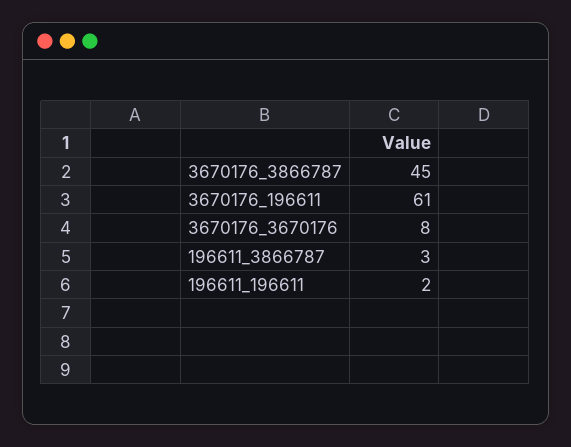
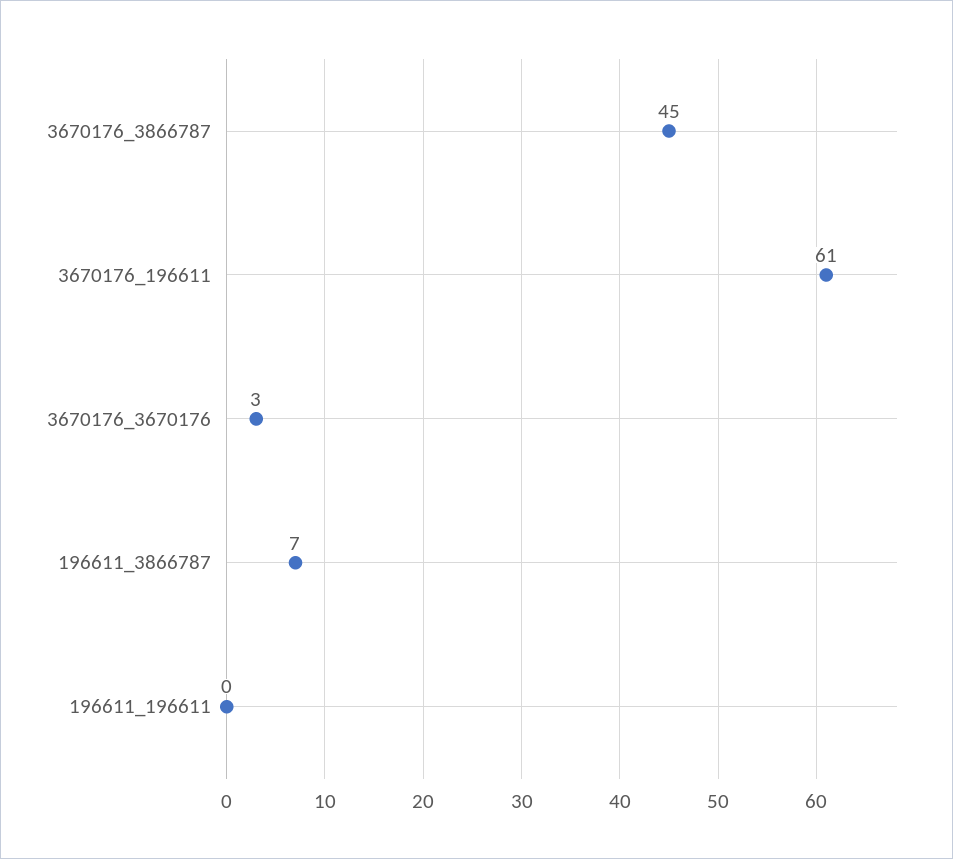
3670176_3670176: 8 -> 3
196611_3866787: 3 -> 7
196611_196611: 2 -> 0

